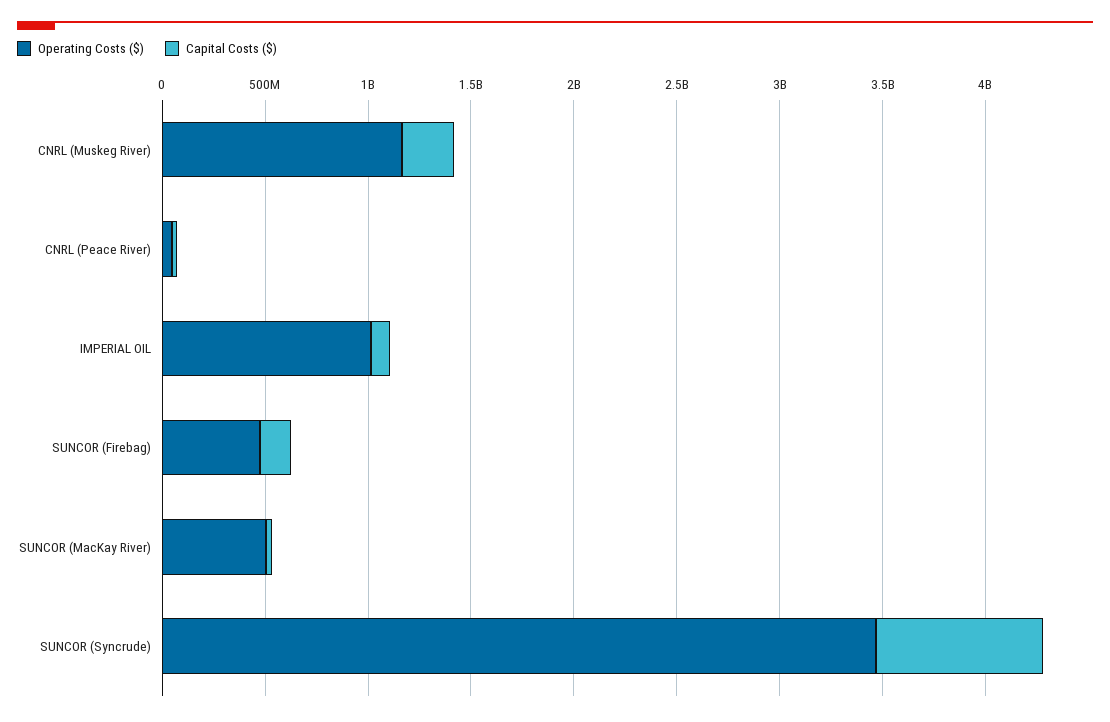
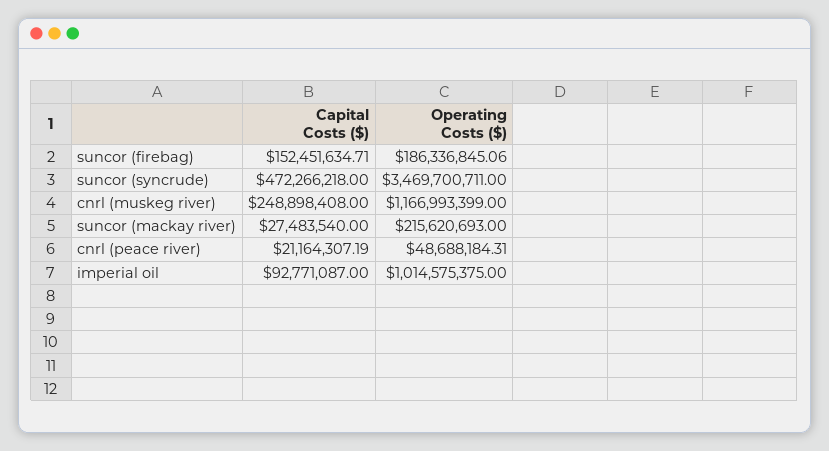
Operating Costs ($), SUNCOR (Firebag): 500000000 -> 186336845.06
Operating Costs ($), SUNCOR (MacKay River): 500000000 -> 215620693
Capital Costs ($), SUNCOR (Syncrude): 800000000 -> 472266218

